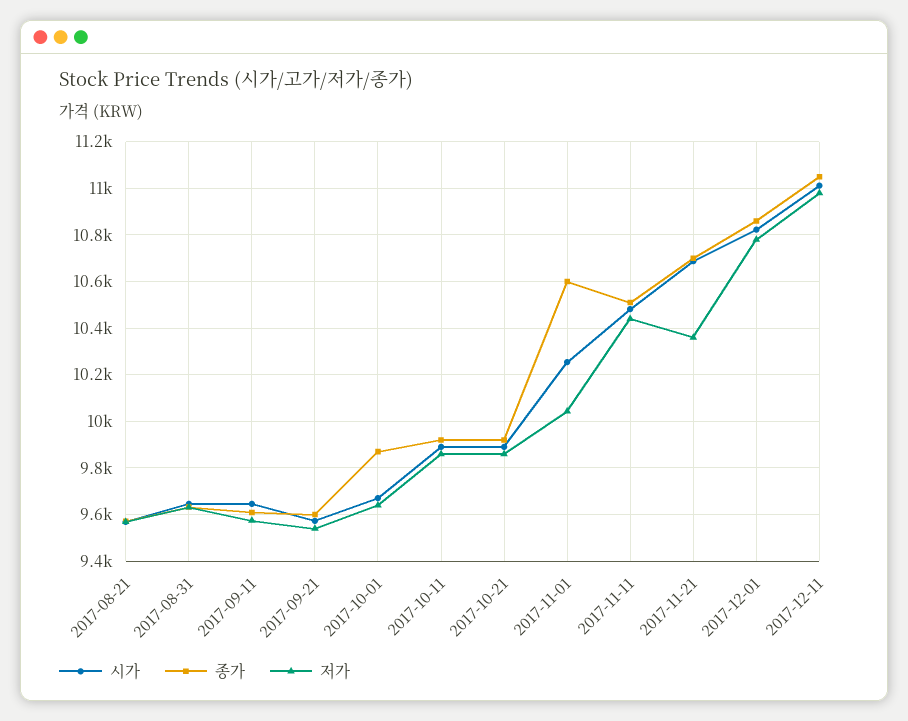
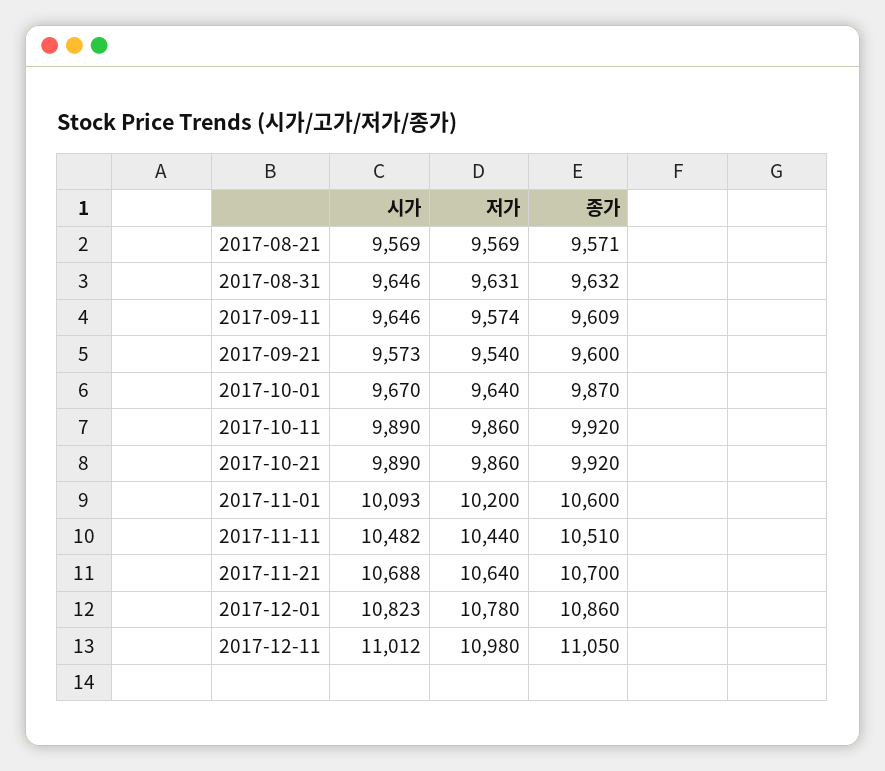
시가, 2017-11-01: 10250 -> 10093
저가, 2017-11-01: 10050 -> 10200
저가, 2017-11-21: 10350 -> 10640

